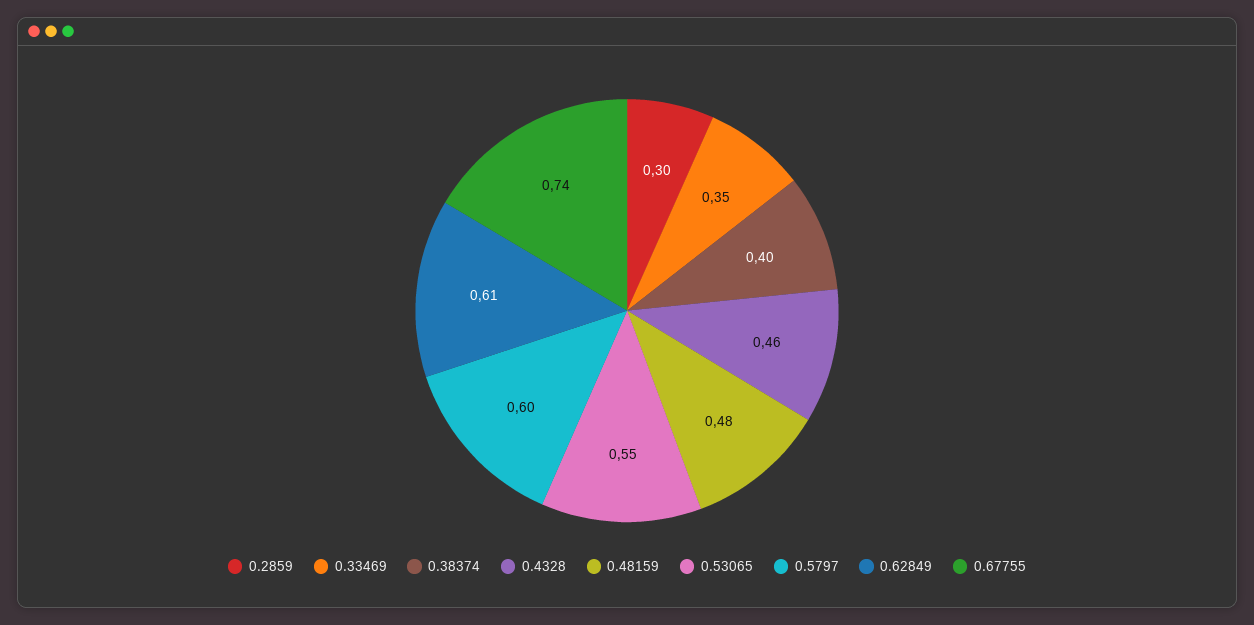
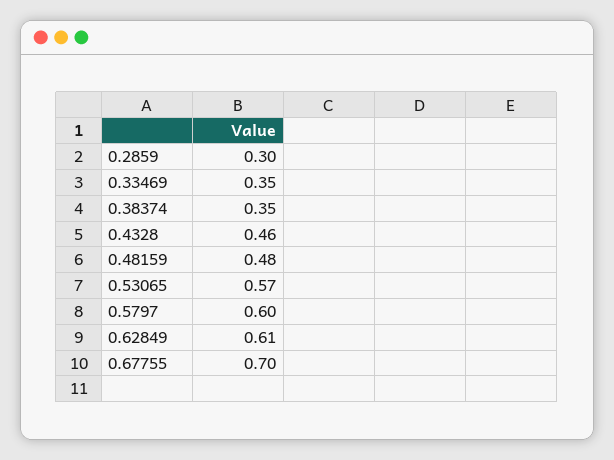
0.38374: 0.4 -> 0.35
0.53065: 0.55 -> 0.57
0.67755: 0.74 -> 0.7

